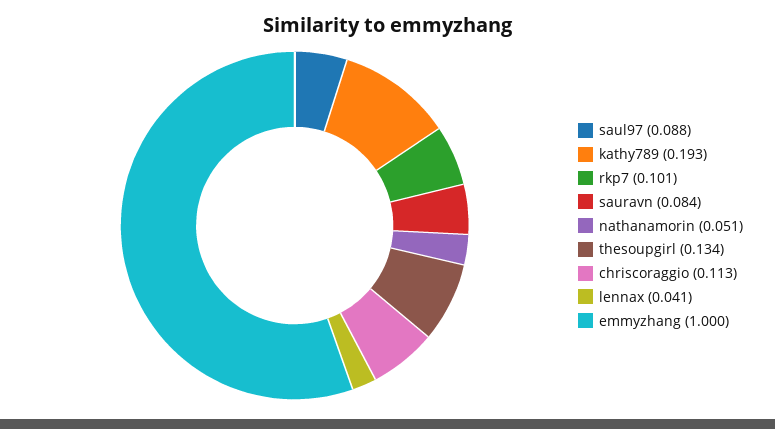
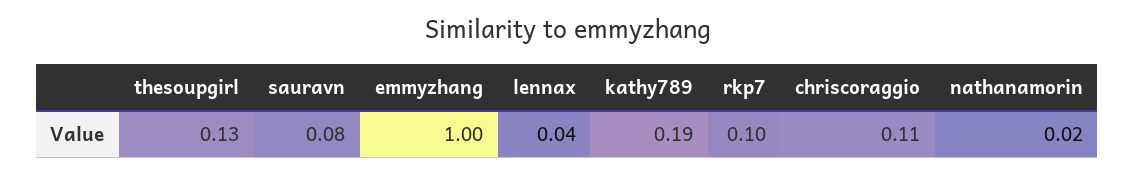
saul97: 0.088 -> none
nathanamorin: 0.051 -> 0.02

